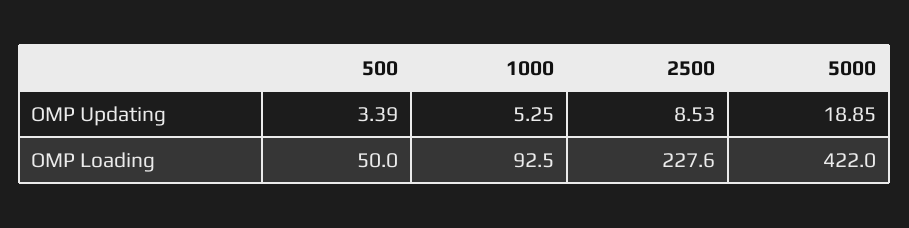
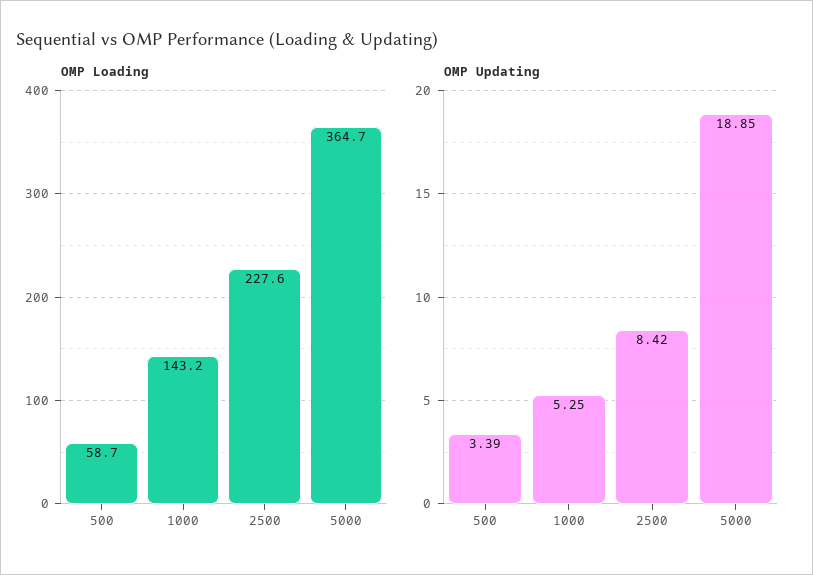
OMP Updating, 2500: 8.53 -> 8.42
OMP Loading, 500: 50 -> 58.7
OMP Loading, 1000: 92.5 -> 143.2
OMP Loading, 5000: 422 -> 364.7

